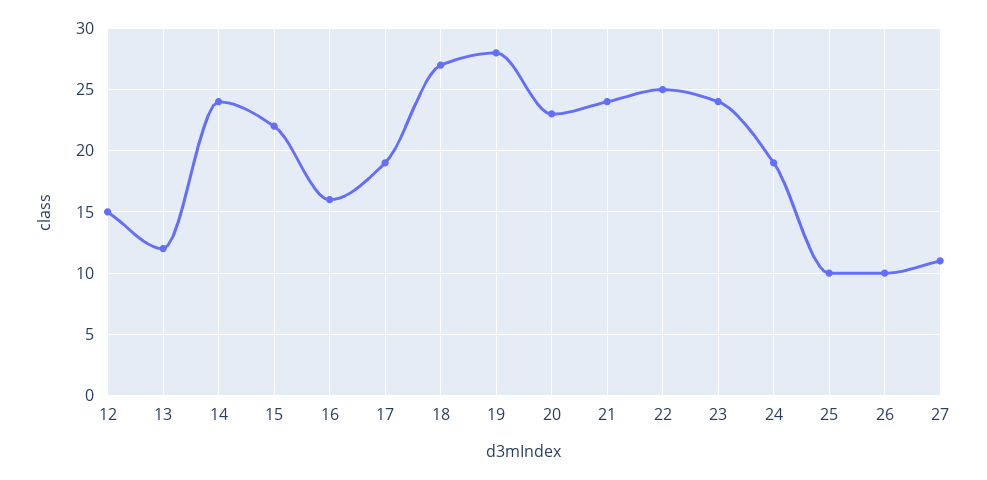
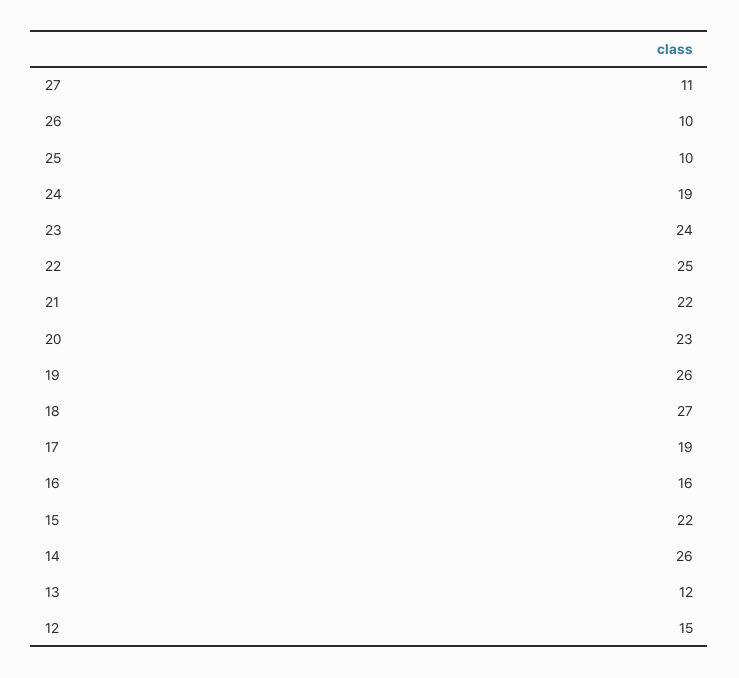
14: 24 -> 26
19: 28 -> 26
21: 24 -> 22

